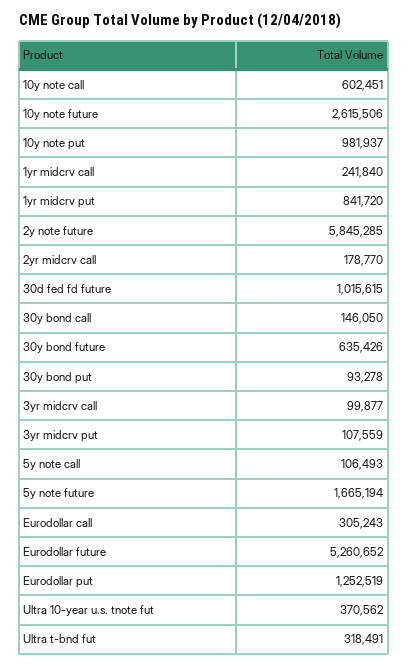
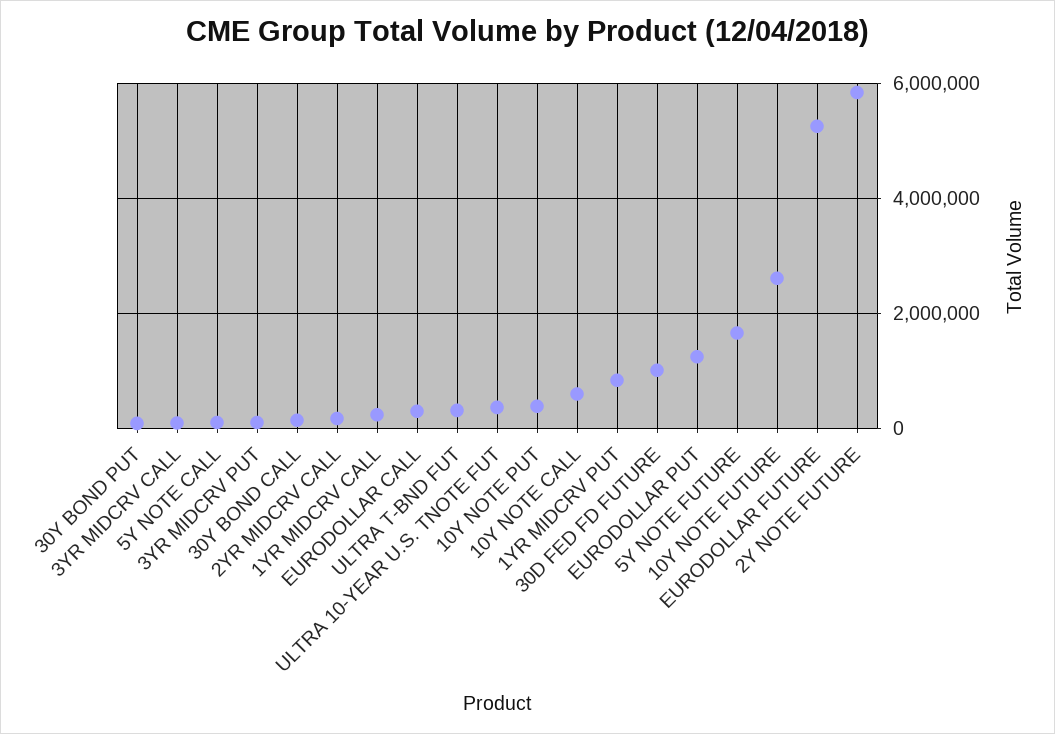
10y note put: 981937 -> 400000
30y bond future: 635426 -> none

